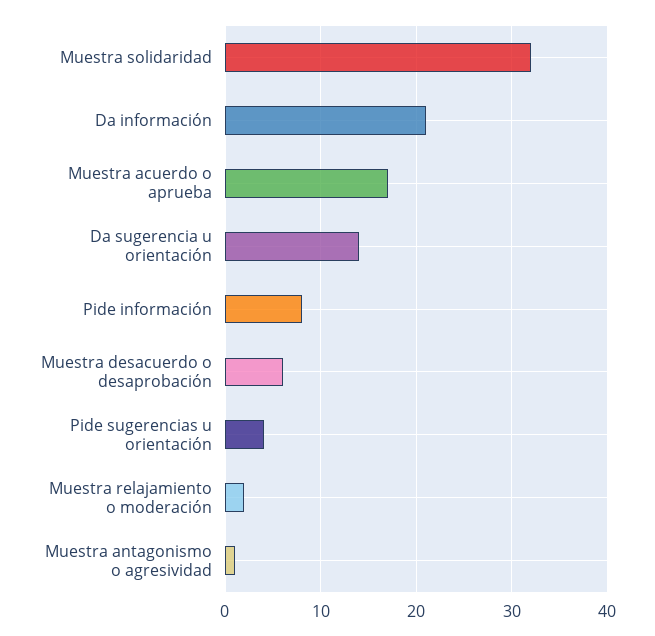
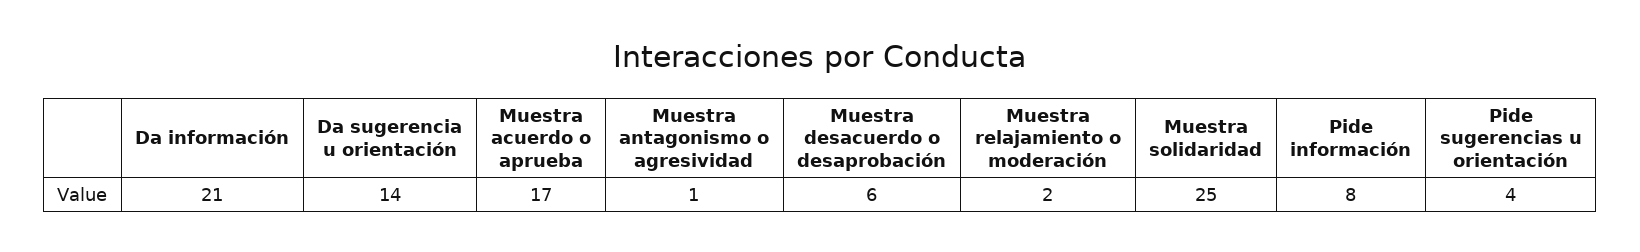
Muestra solidaridad: 32 -> 25

